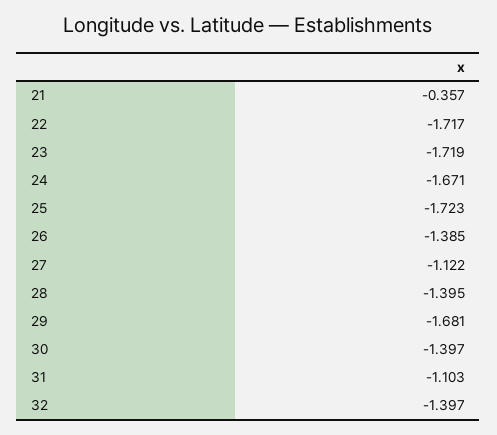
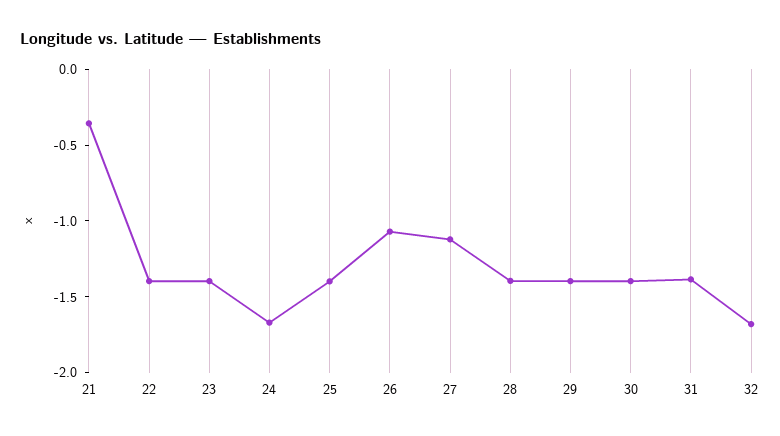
22: -1.717 -> -1.4
23: -1.719 -> -1.4
25: -1.723 -> -1.4
26: -1.385 -> -1.1
29: -1.681 -> -1.4
31: -1.103 -> -1.4
32: -1.397 -> -1.7

